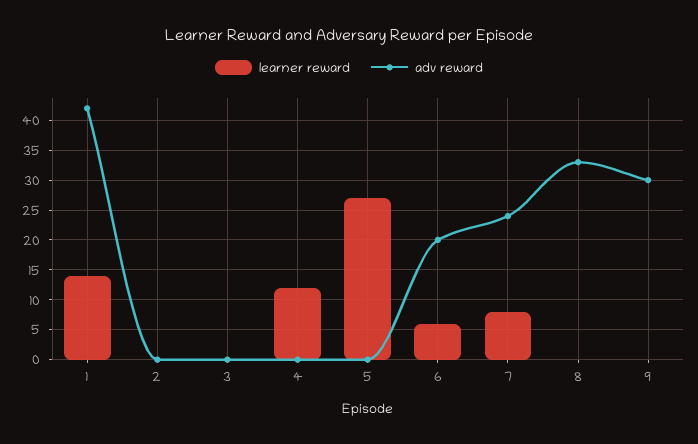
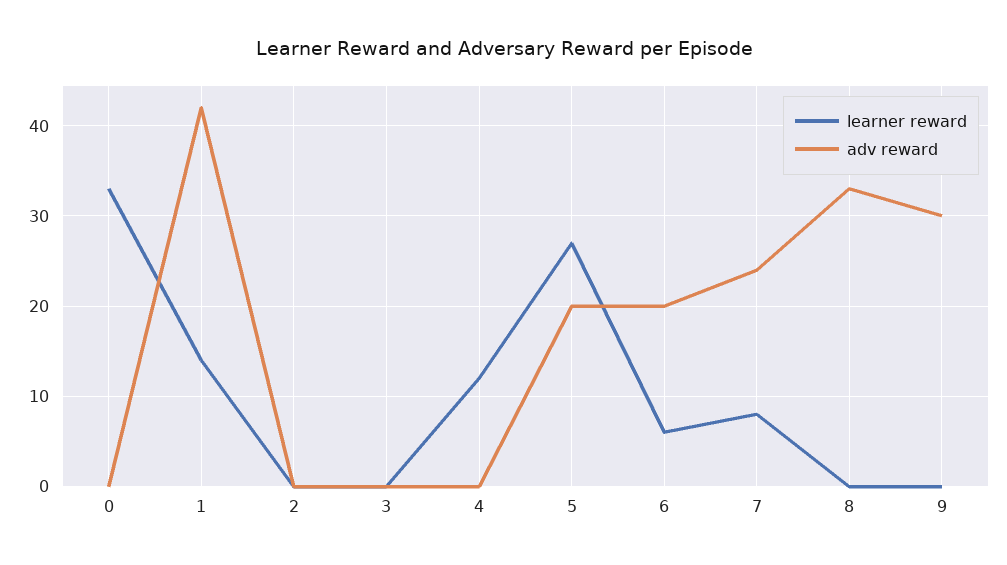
adv reward, 5: 0 -> 20
learner reward, 0: none -> 33
adv reward, 0: none -> 0

